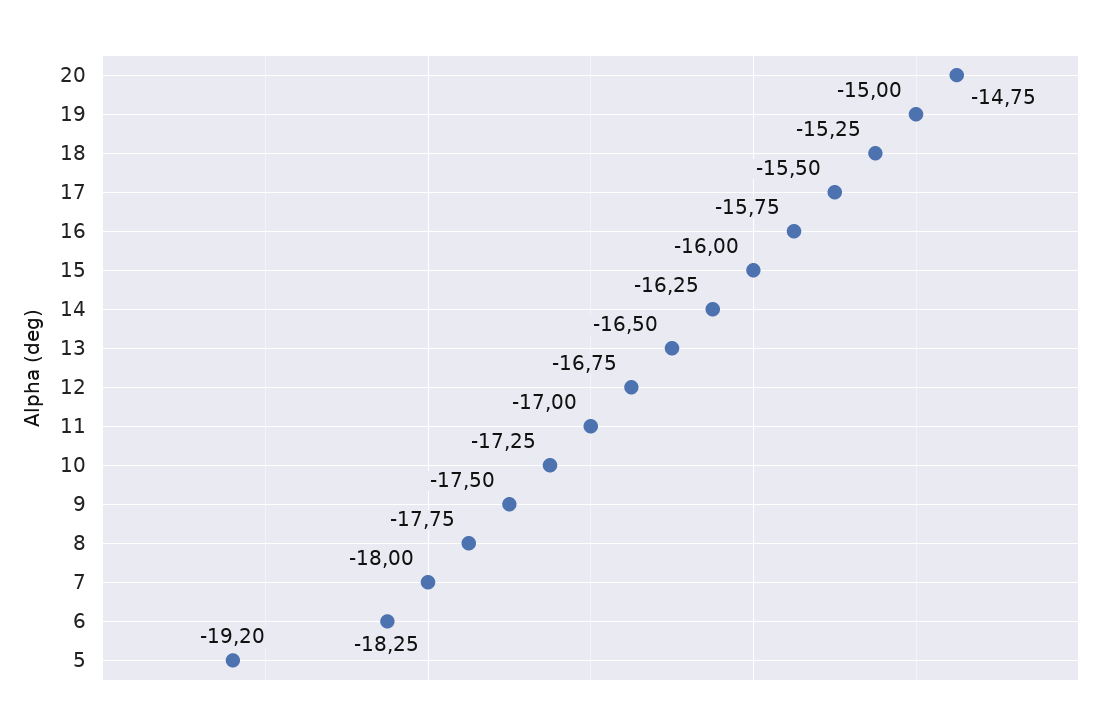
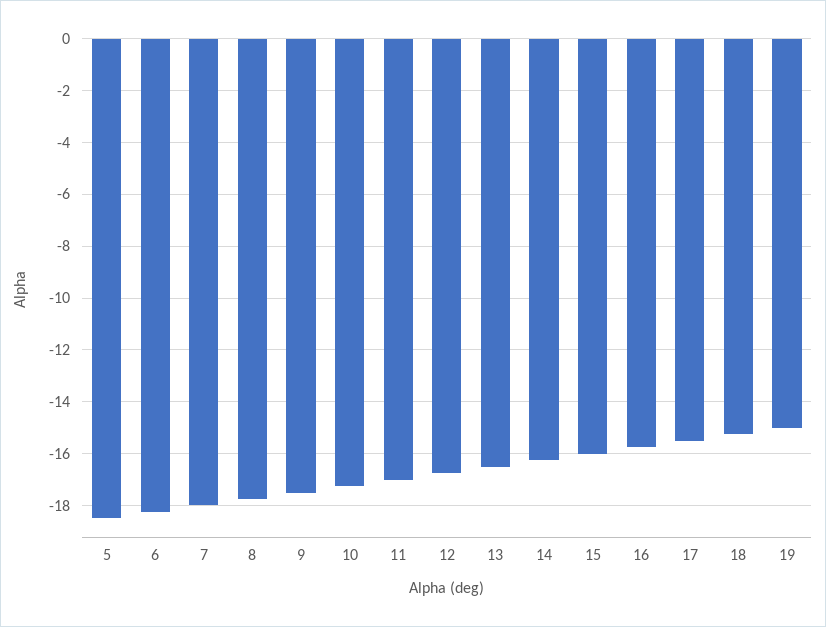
20: -14.75 -> none
5: -19.2 -> -18.5

